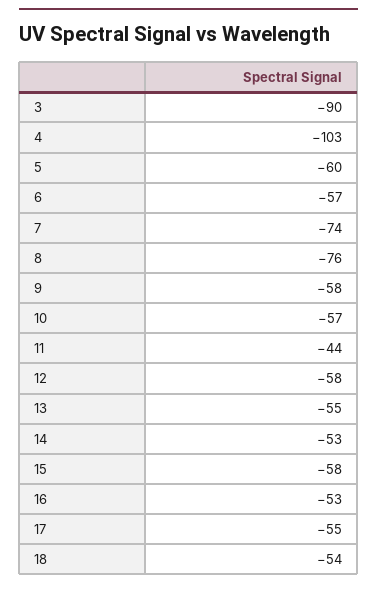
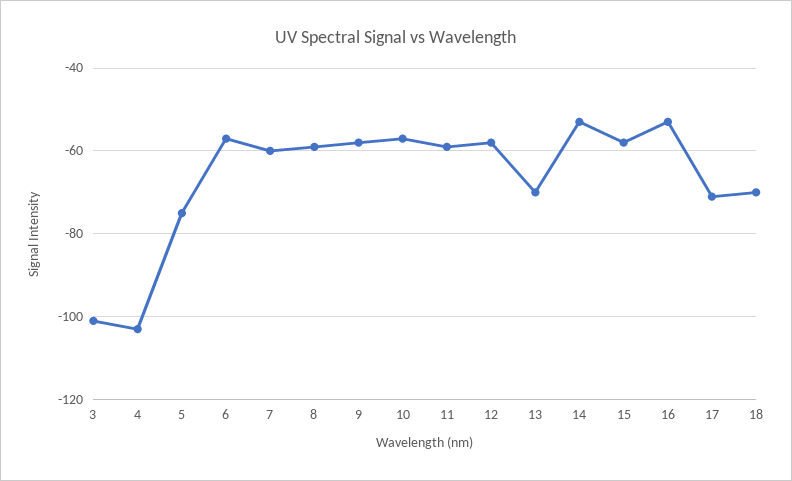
3: -90 -> -100
5: -60 -> -75
7: -74 -> -60
8: -76 -> -60
11: -44 -> -60
13: -55 -> -70
17: -55 -> -70
18: -54 -> -70

